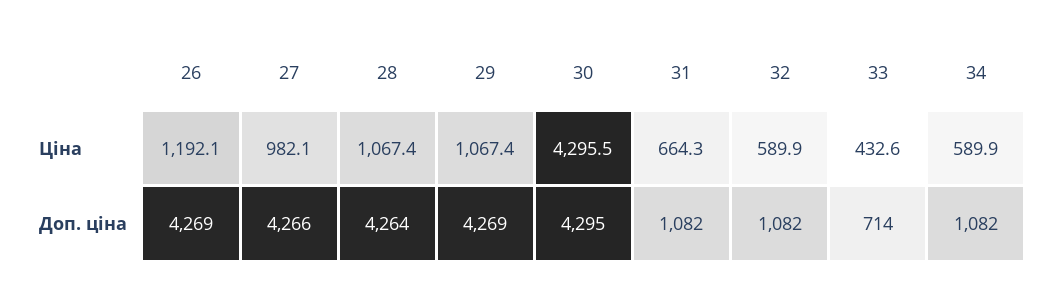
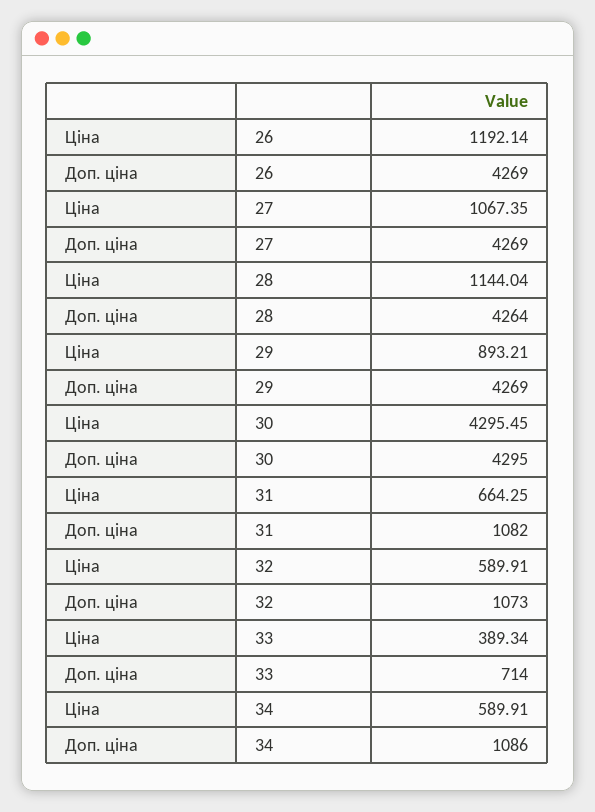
27, Ціна: 982.1 -> 1067.35
28, Ціна: 1067.4 -> 1144.04
29, Ціна: 1067.4 -> 893.21
33, Ціна: 432.6 -> 389.34
27, Доп. ціна: 4266 -> 4269
32, Доп. ціна: 1082 -> 1073
34, Доп. ціна: 1082 -> 1086

